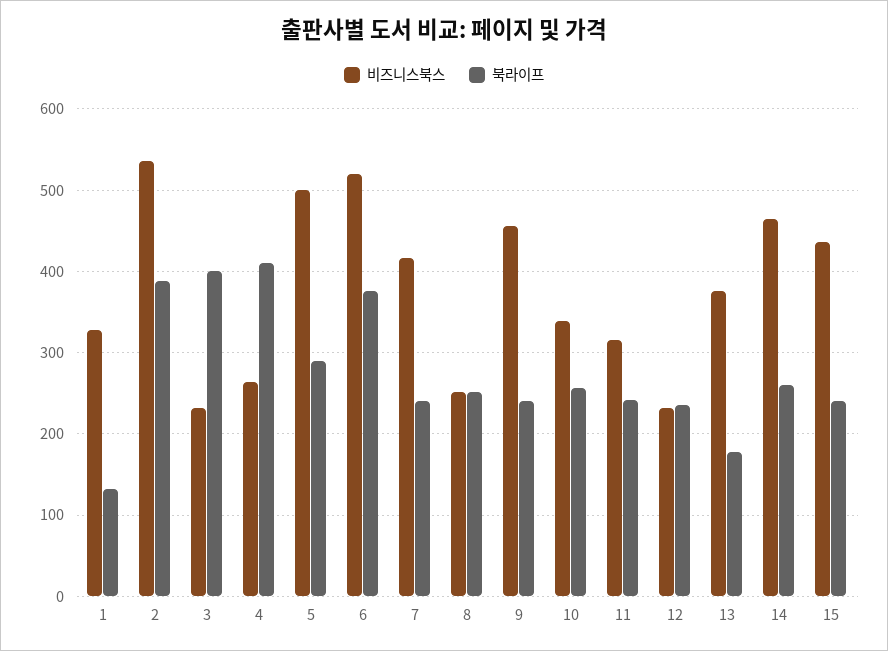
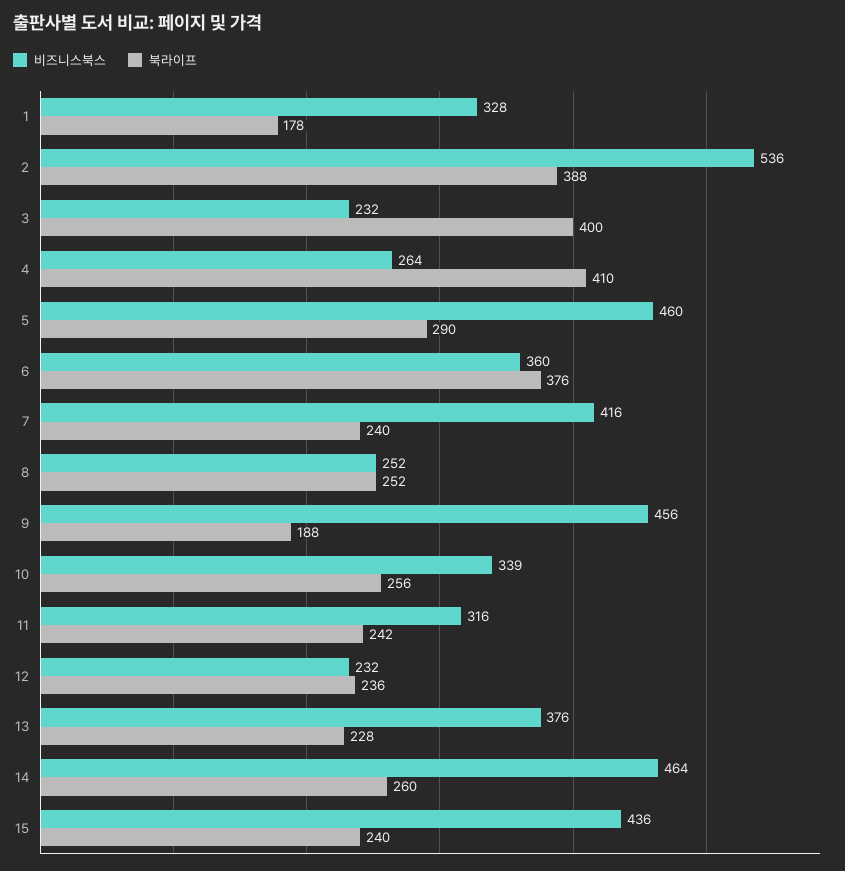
북라이프, 1: 130 -> 178
비즈니스북스, 5: 500 -> 460
비즈니스북스, 6: 520 -> 360
북라이프, 9: 240 -> 188
북라이프, 13: 180 -> 228

